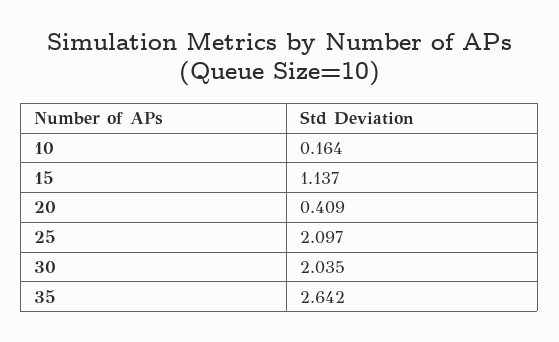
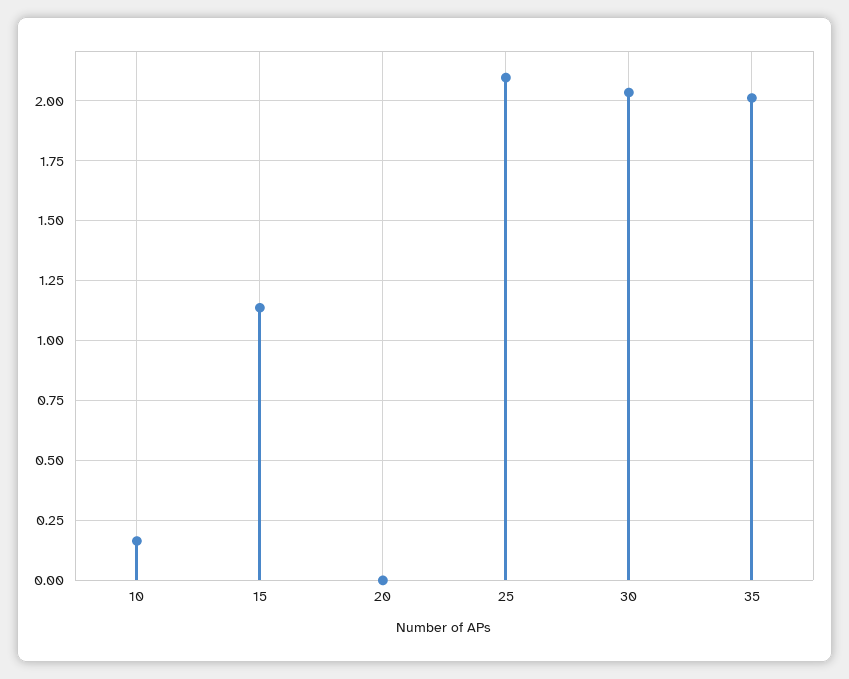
20: 0.409 -> 0
35: 2.642 -> 2

